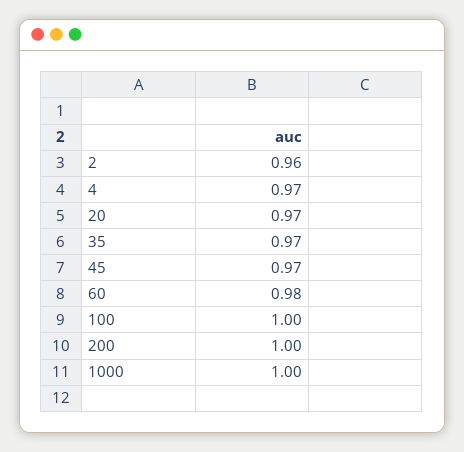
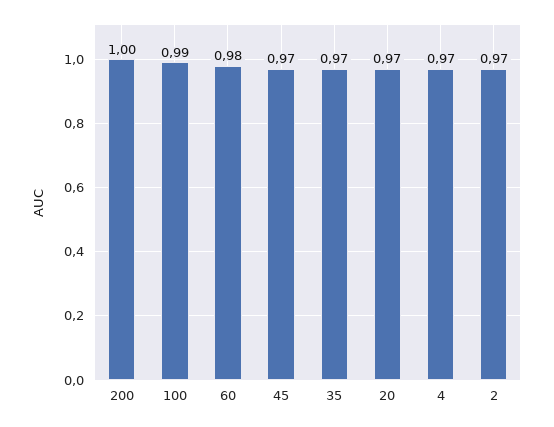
2: 0.96 -> 0.97
100: 1 -> 0.99
1000: 1 -> none

